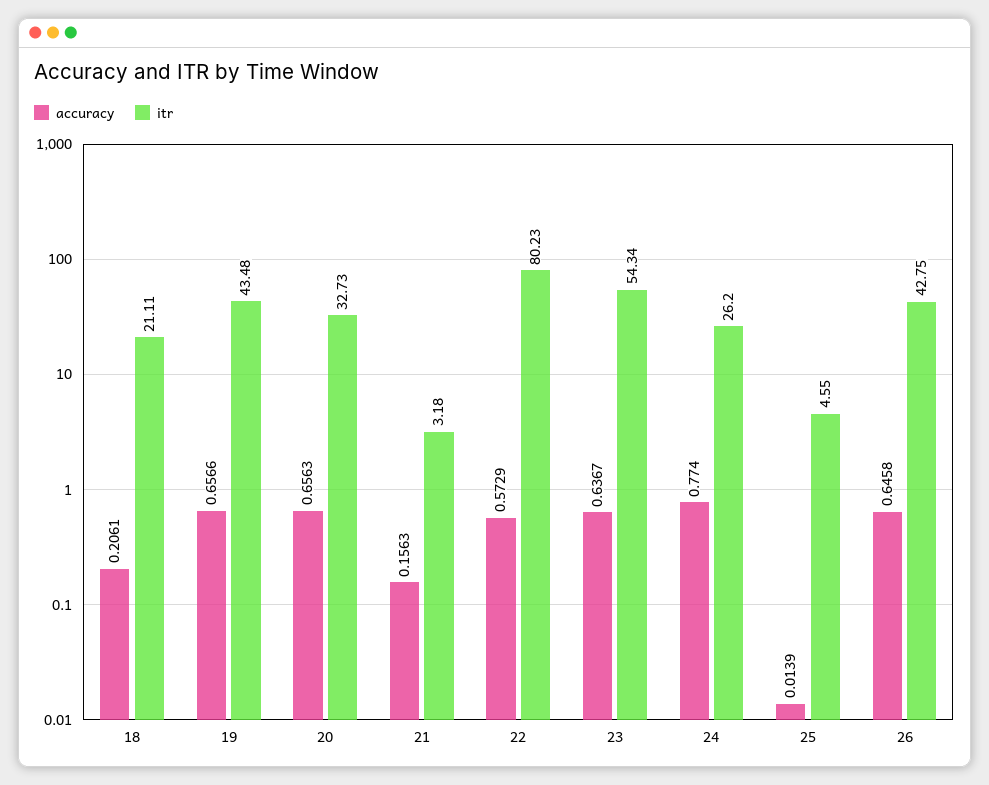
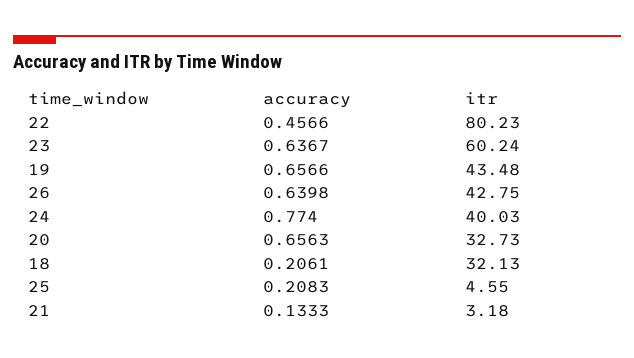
itr, 18: 21.11 -> 32.13
accuracy, 21: 0.1563 -> 0.1333
accuracy, 22: 0.5729 -> 0.4566
itr, 23: 54.34 -> 60.24
itr, 24: 26.2 -> 40.03
accuracy, 25: 0.0139 -> 0.2083
accuracy, 26: 0.6458 -> 0.6398

